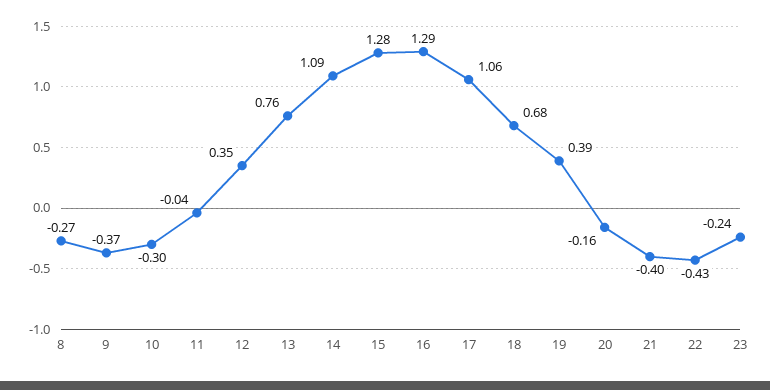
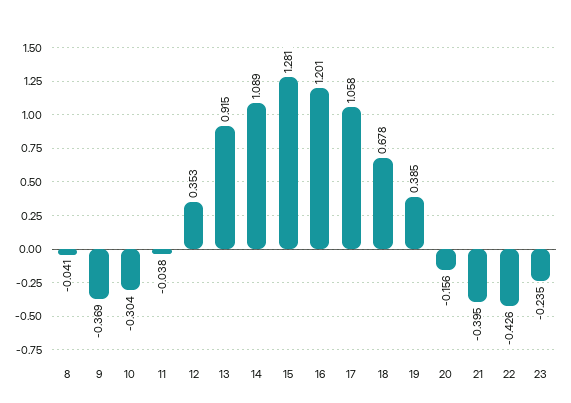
8: -0.27 -> -0.041
13: 0.76 -> 0.915
16: 1.29 -> 1.201

